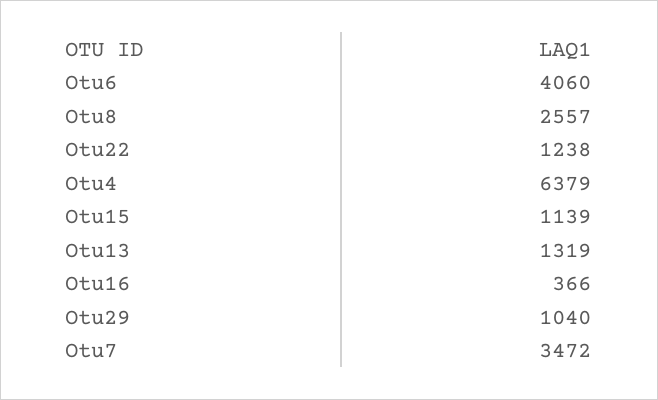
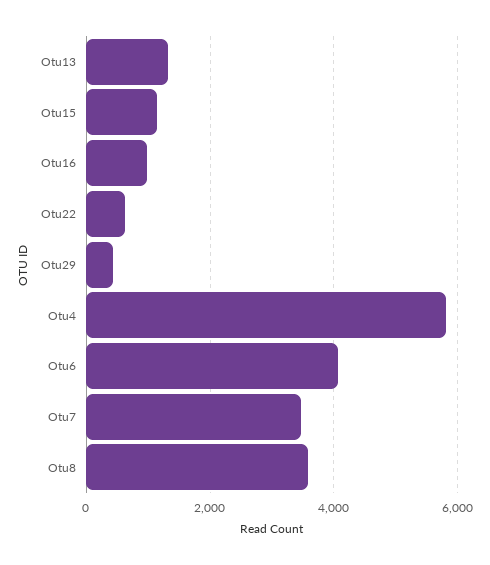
Otu8: 2557 -> 3600
Otu22: 1238 -> 600
Otu4: 6379 -> 5800
Otu16: 366 -> 1000
Otu29: 1040 -> 400

